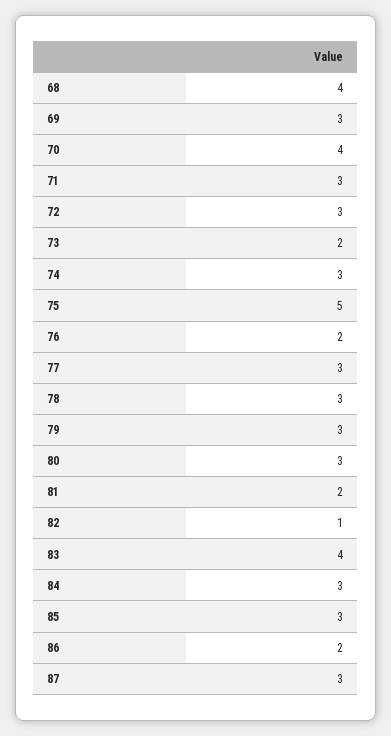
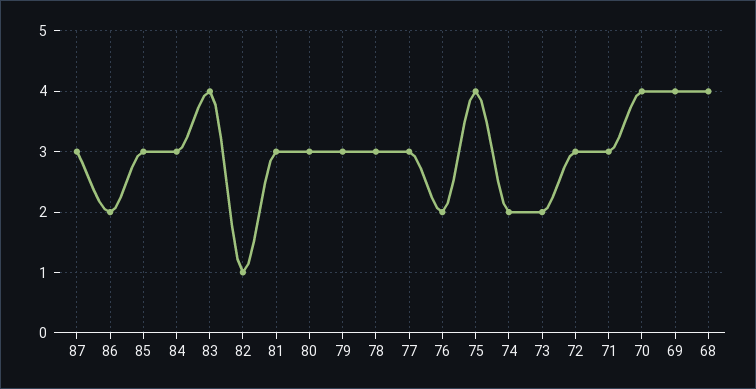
69: 3 -> 4
74: 3 -> 2
75: 5 -> 4
81: 2 -> 3

